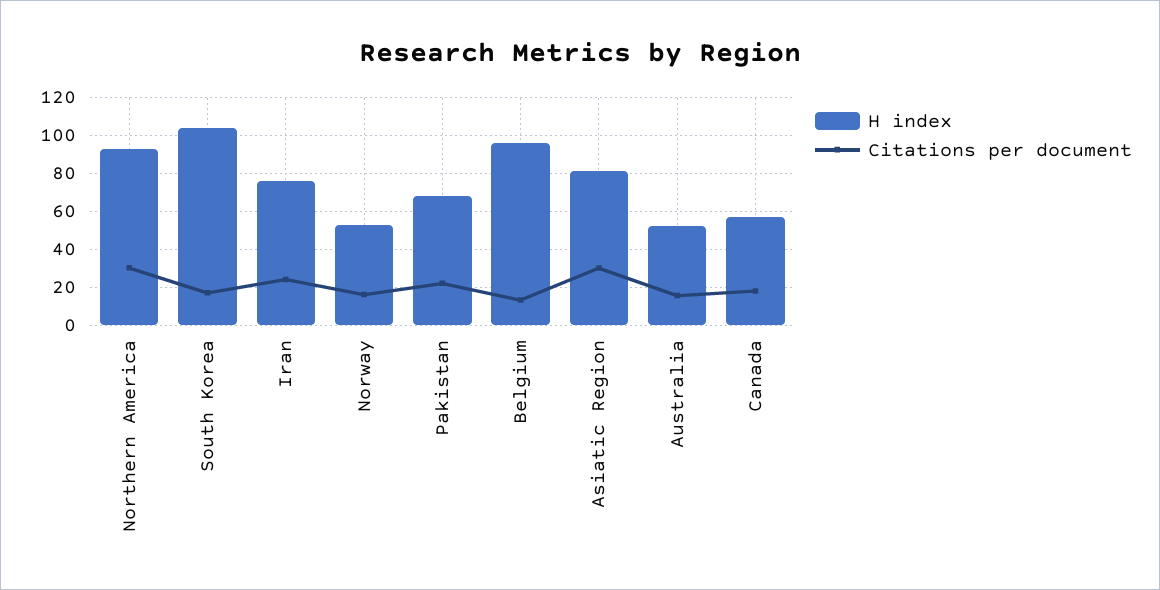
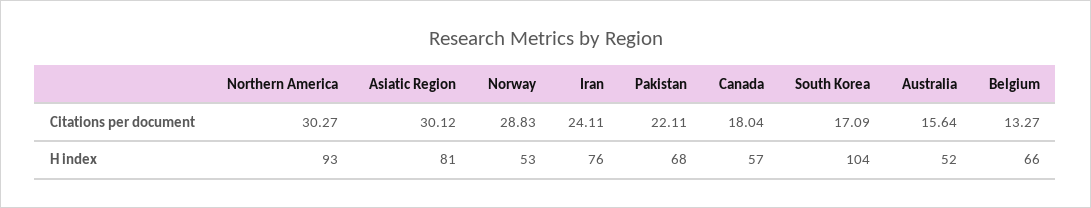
Citations per document, Norway: 15 -> 28.83
H index, Belgium: 95 -> 66

